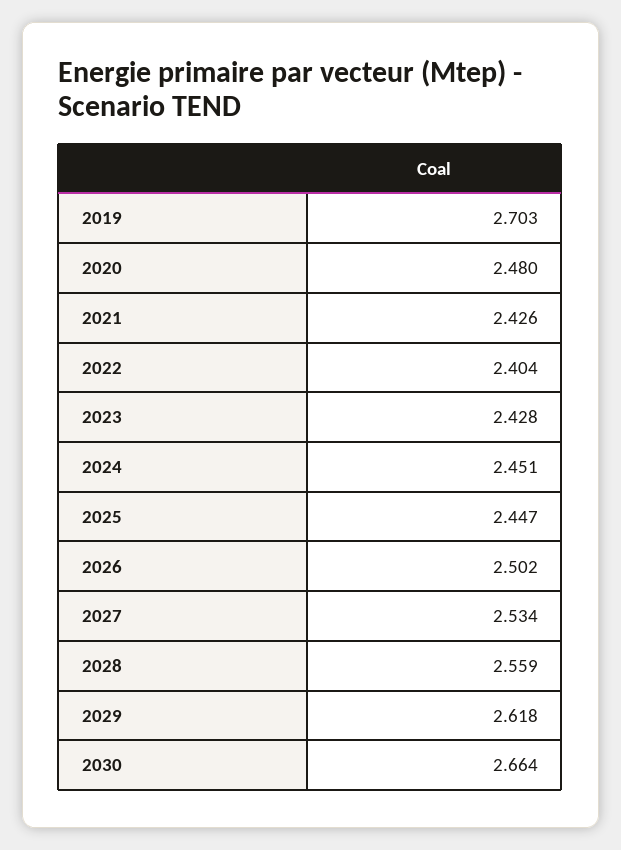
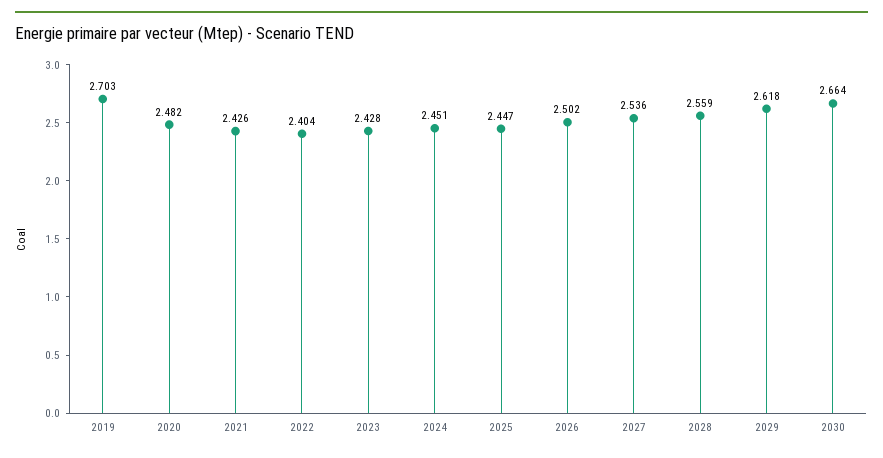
2020: 2.48 -> 2.482
2027: 2.534 -> 2.536

